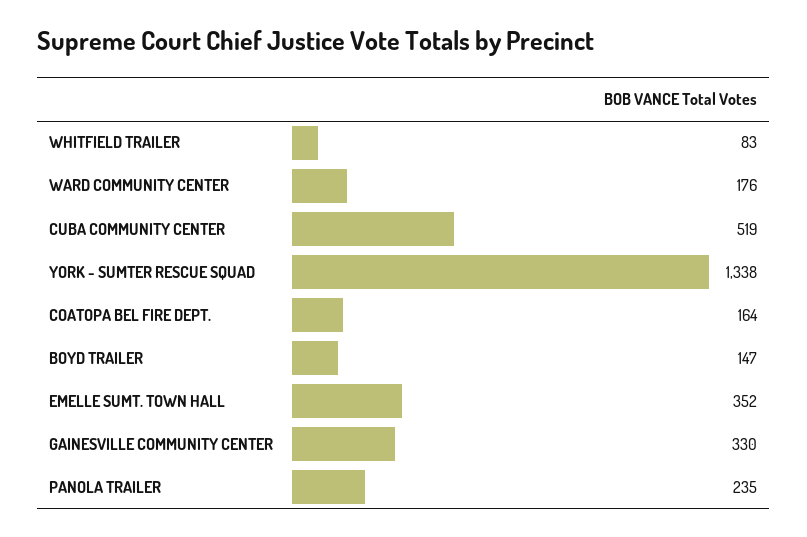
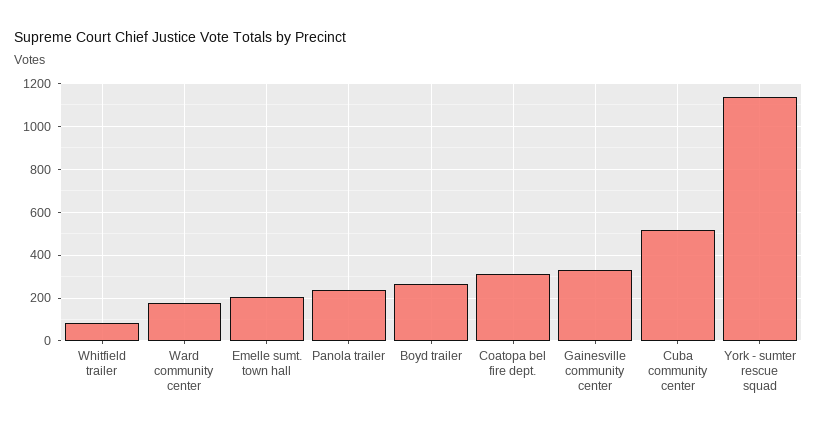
YORK - SUMTER RESCUE SQUAD: 1338 -> 1150
COATOPA BEL FIRE DEPT.: 164 -> 300
BOYD TRAILER: 147 -> 250
EMELLE SUMT. TOWN HALL: 352 -> 200

